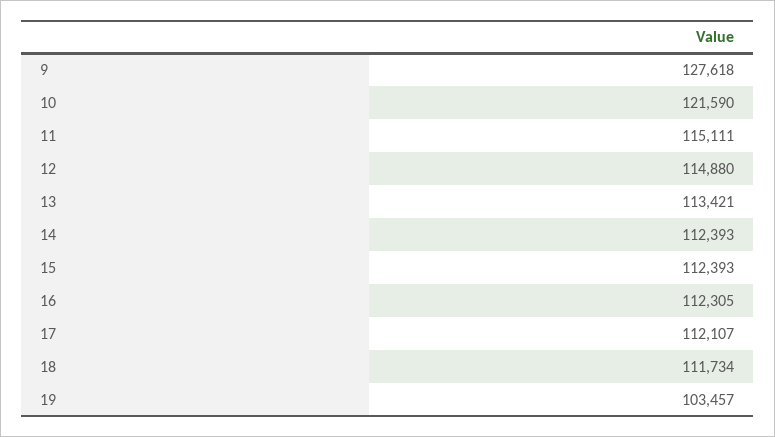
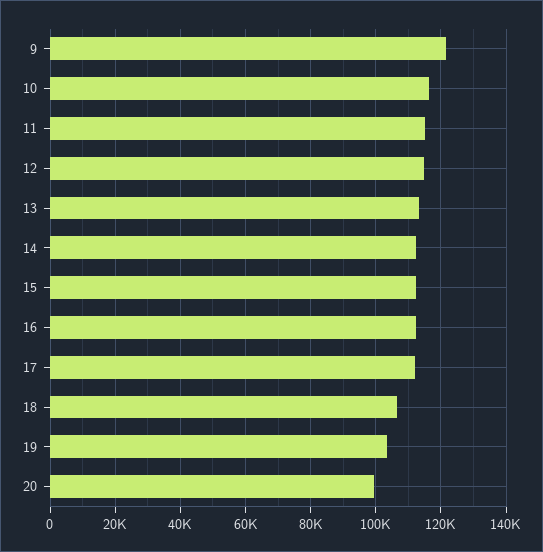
9: 127618 -> 122000
10: 121590 -> 116000
18: 111734 -> 106000
20: none -> 100000

